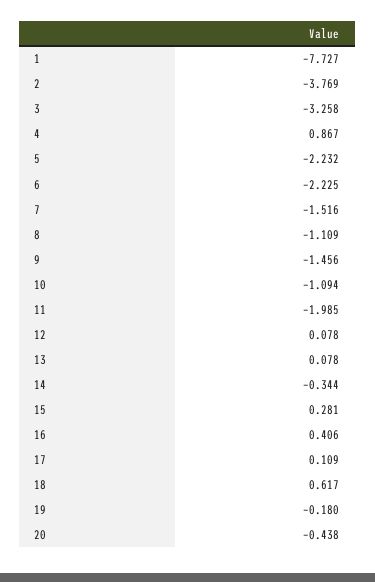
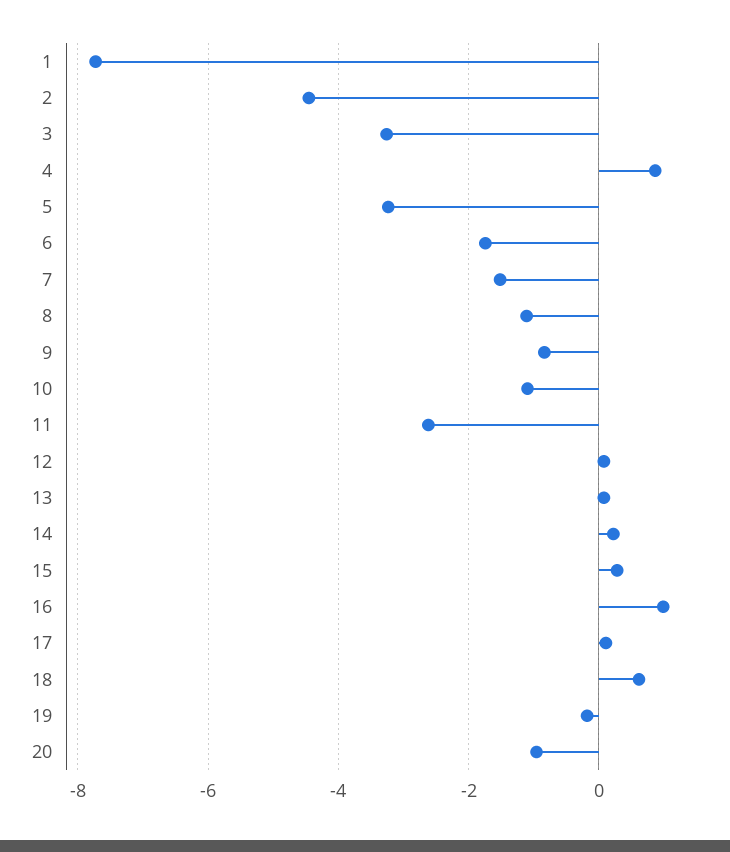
2: -3.769 -> -4.4
5: -2.232 -> -3.2
6: -2.225 -> -1.8
9: -1.456 -> -0.8
11: -1.985 -> -2.6
14: -0.344 -> 0.2
16: 0.406 -> 1
20: -0.438 -> -1

